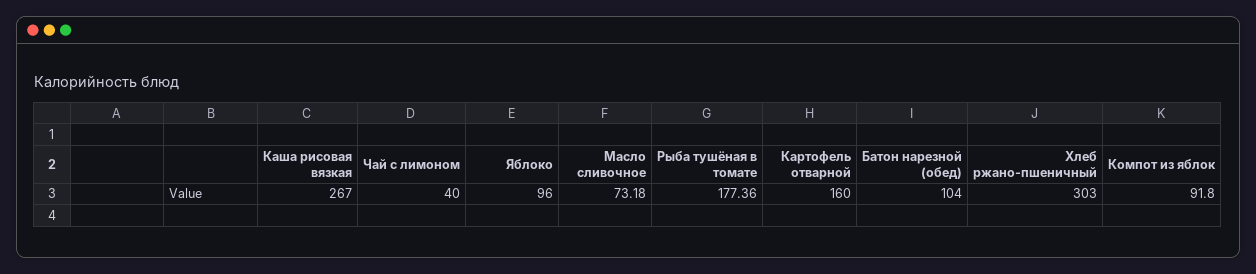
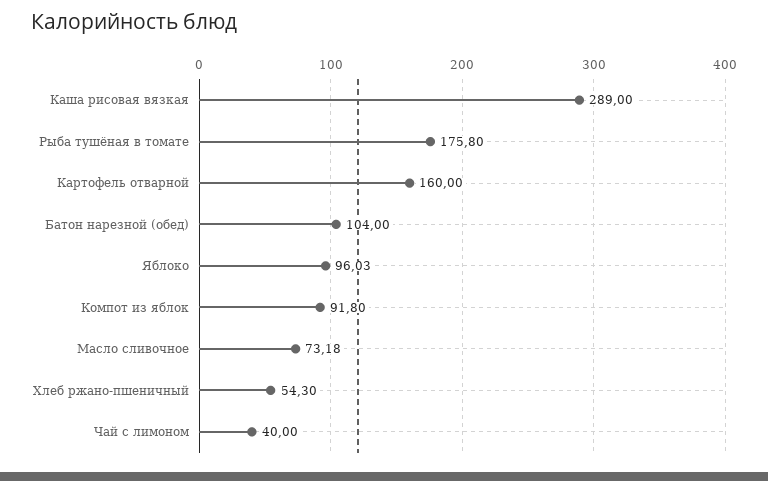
Каша рисовая вязкая: 267 -> 289
Яблоко: 96 -> 96.03
Рыба тушёная в томате: 177.36 -> 175.8
Хлеб ржано-пшеничный: 303 -> 54.3

